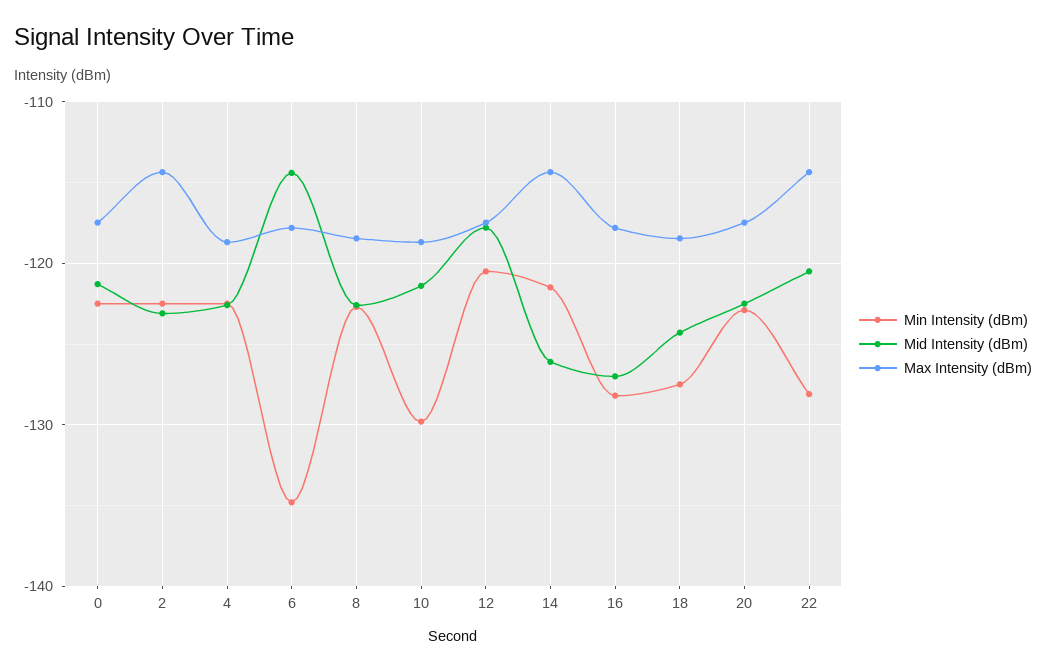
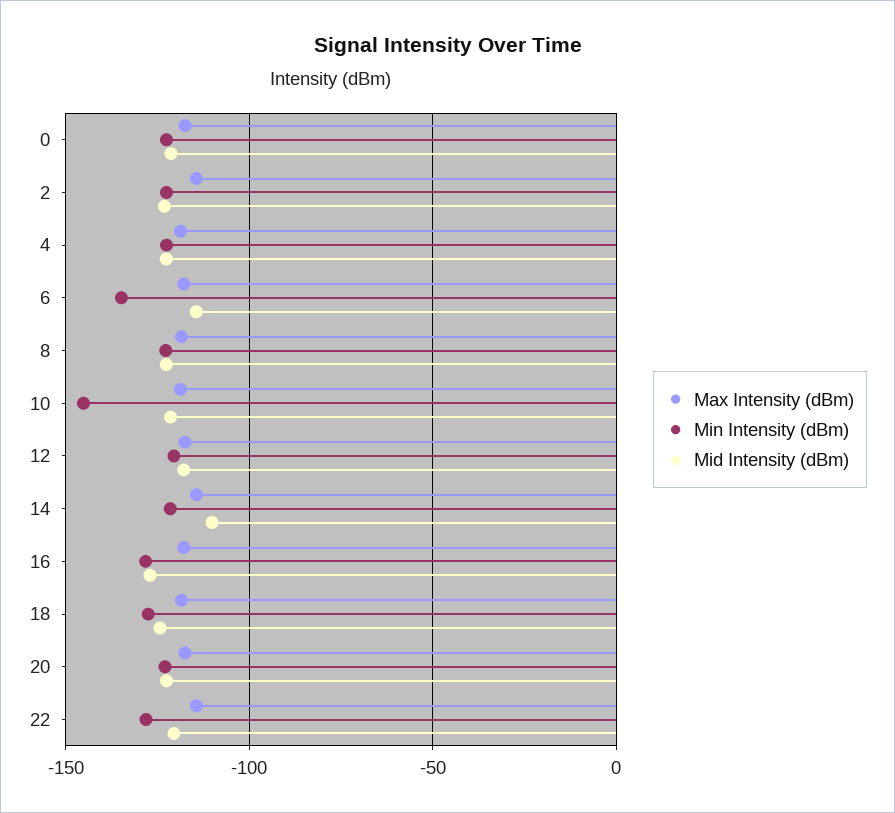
Min Intensity (dBm), 10: -130 -> -145
Mid Intensity (dBm), 14: -126 -> -110

